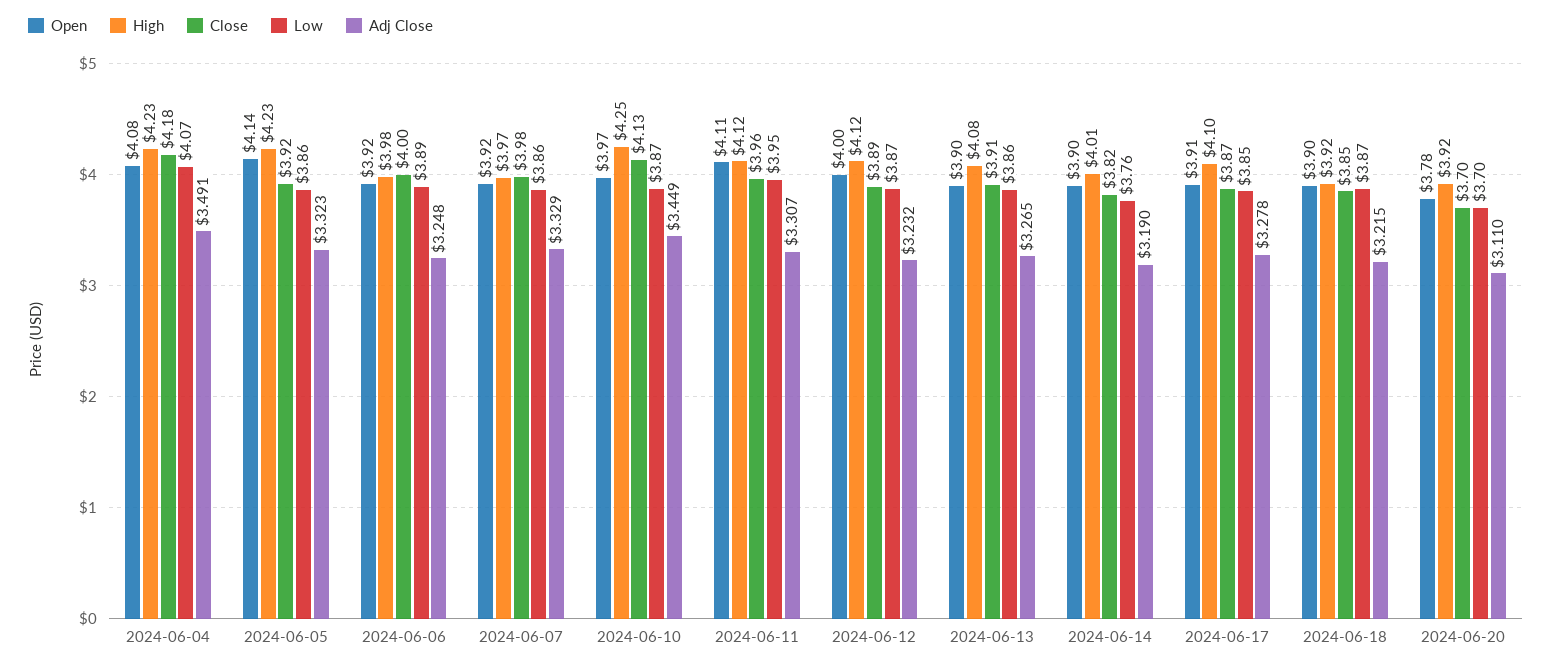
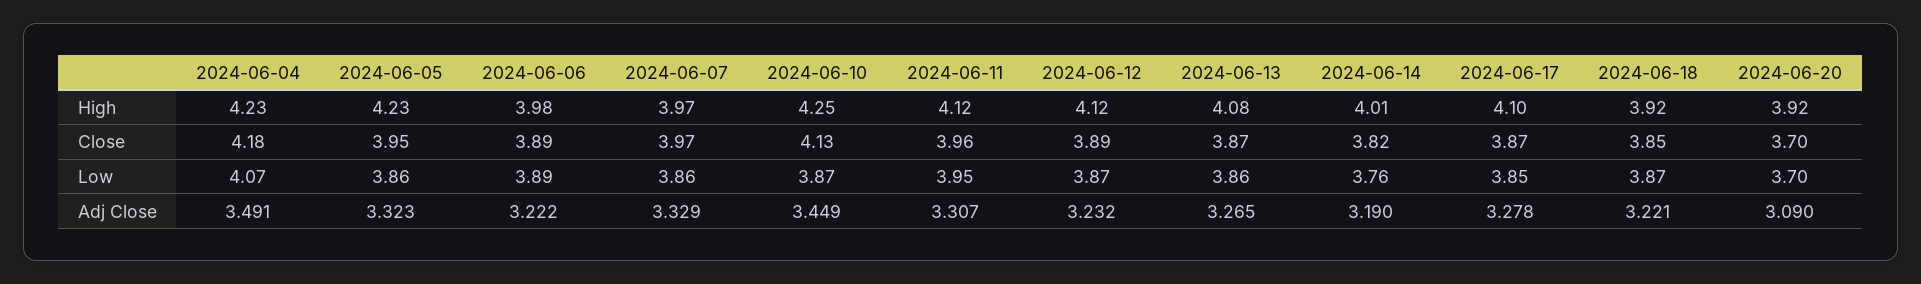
Open, 2024-06-04: 4.08 -> none
Open, 2024-06-05: 4.14 -> none
Close, 2024-06-05: 3.92 -> 3.95
Open, 2024-06-06: 3.92 -> none
Close, 2024-06-06: 4 -> 3.89
Adj Close, 2024-06-06: 3.248 -> 3.222
Open, 2024-06-07: 3.92 -> none
Close, 2024-06-07: 3.98 -> 3.97
Open, 2024-06-10: 3.97 -> none
Open, 2024-06-11: 4.11 -> none
Open, 2024-06-12: 4 -> none
Open, 2024-06-13: 3.9 -> none
Close, 2024-06-13: 3.91 -> 3.87
Open, 2024-06-14: 3.9 -> none
Open, 2024-06-17: 3.91 -> none
Open, 2024-06-18: 3.9 -> none
Adj Close, 2024-06-18: 3.215 -> 3.221
Open, 2024-06-20: 3.78 -> none
Adj Close, 2024-06-20: 3.11 -> 3.09

